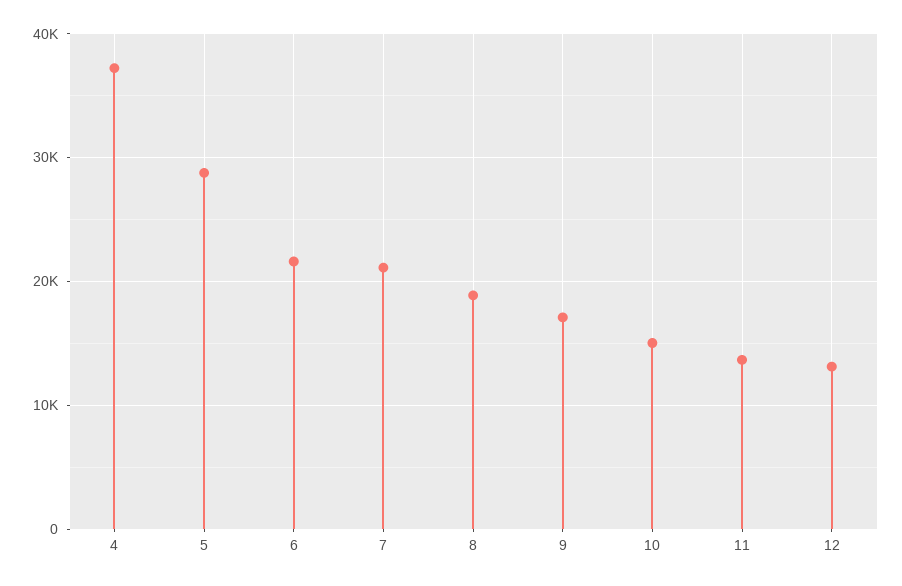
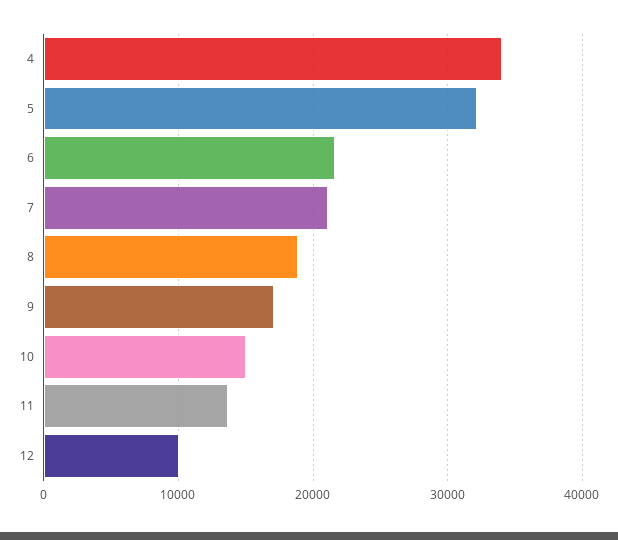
4: 37000 -> 34000
5: 29000 -> 32000
12: 13000 -> 10000

